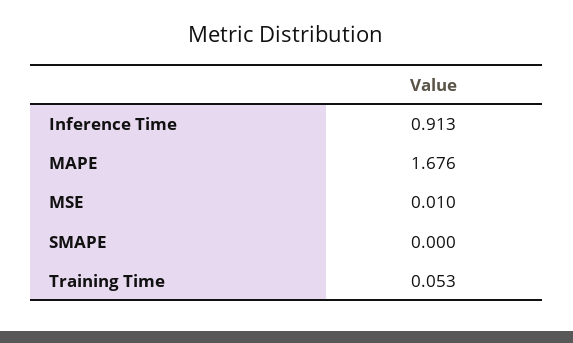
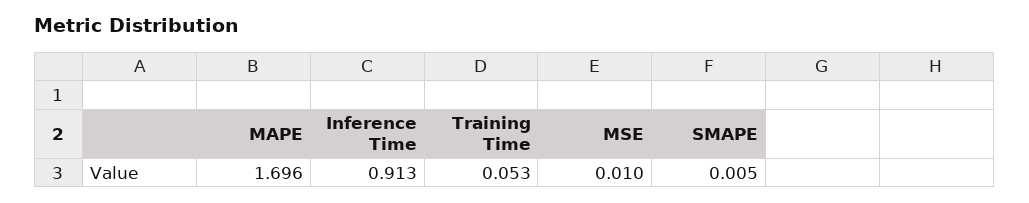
MAPE: 1.676 -> 1.696
SMAPE: 0 -> 0.005

